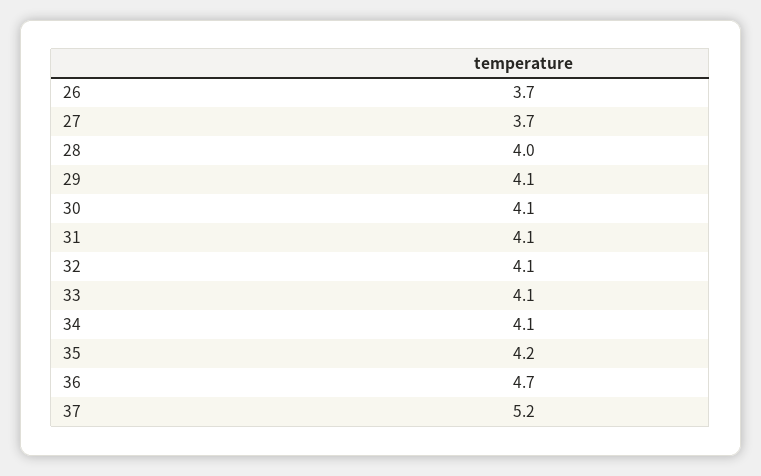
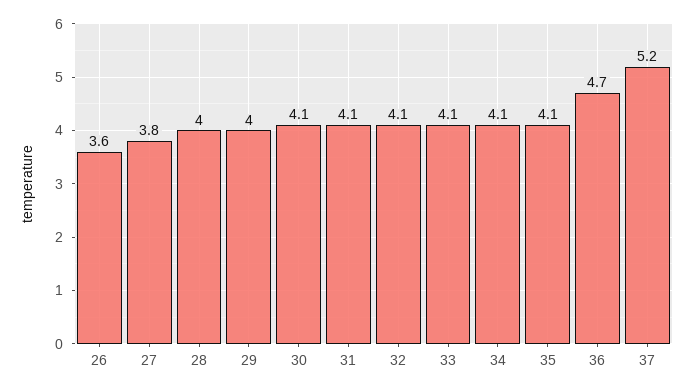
26: 3.7 -> 3.6
27: 3.7 -> 3.8
29: 4.1 -> 4
35: 4.2 -> 4.1

